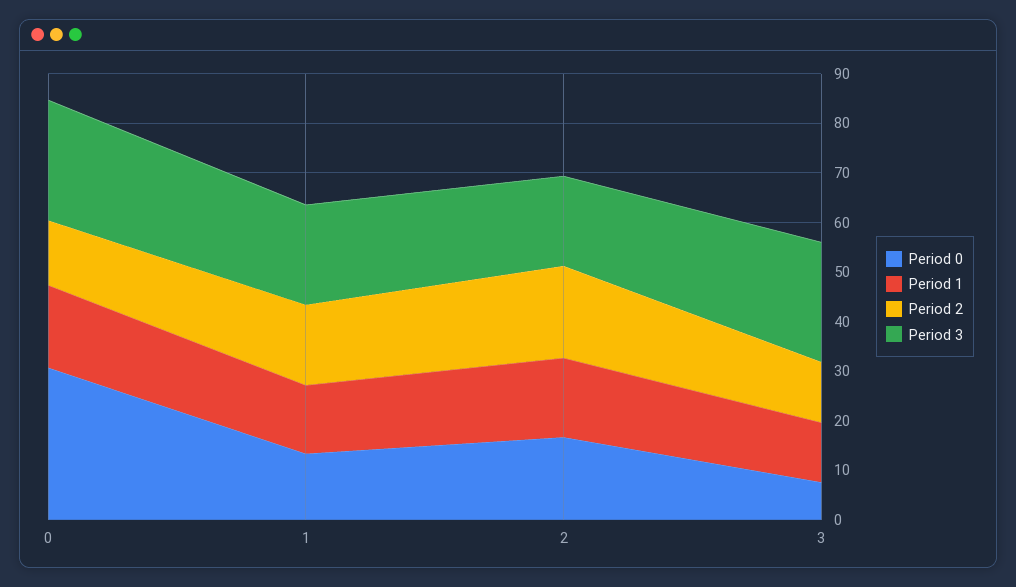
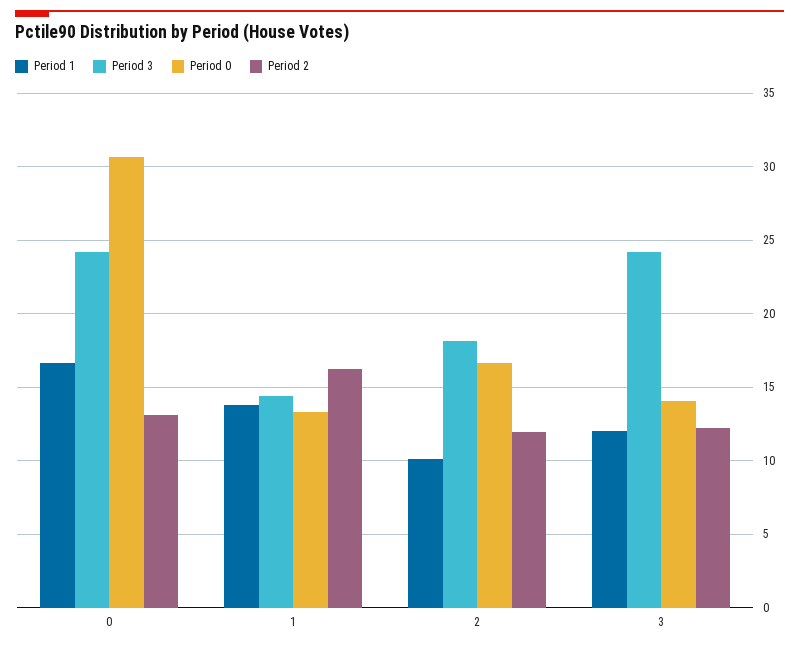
Period 3, 1: 20 -> 14.5
Period 1, 2: 16 -> 10
Period 2, 2: 18 -> 12
Period 0, 3: 8 -> 14

